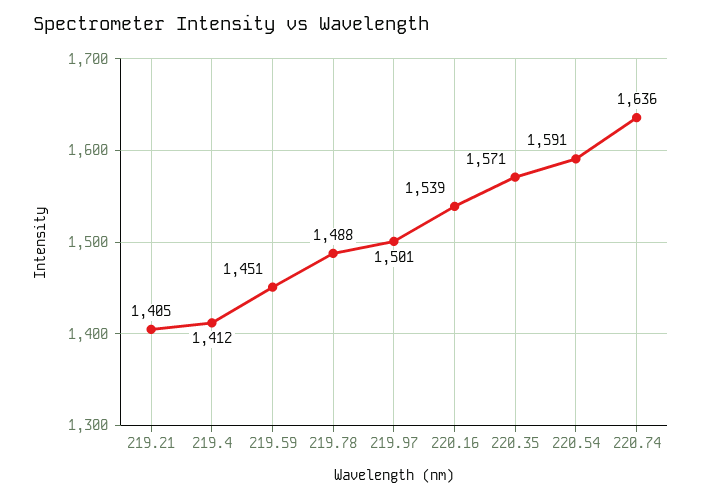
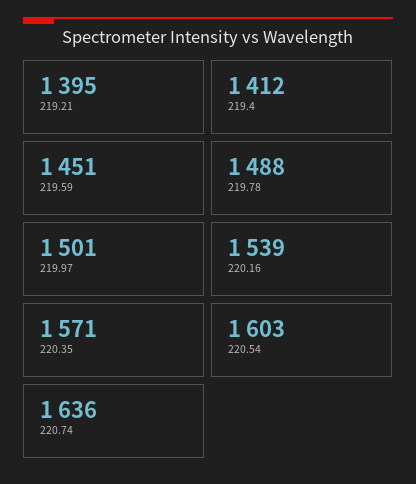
219.21: 1405 -> 1395
220.54: 1591 -> 1603

